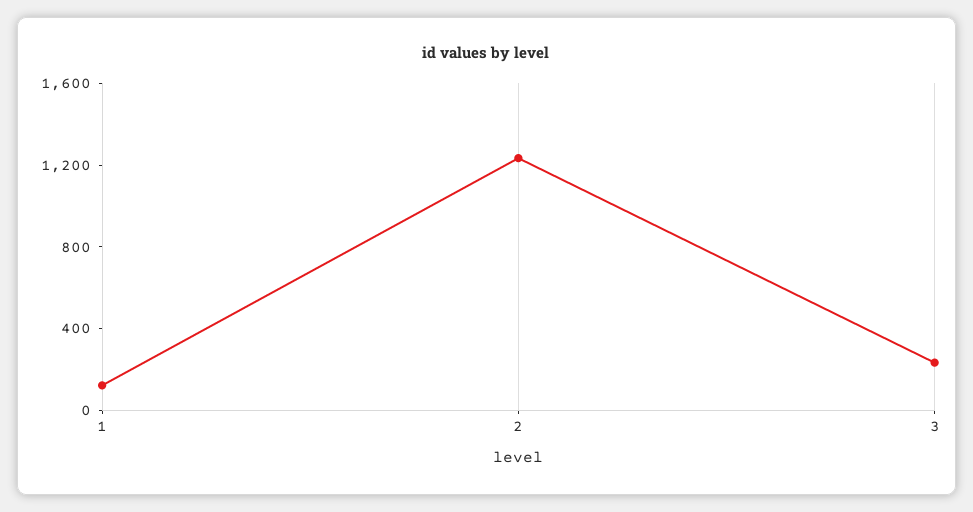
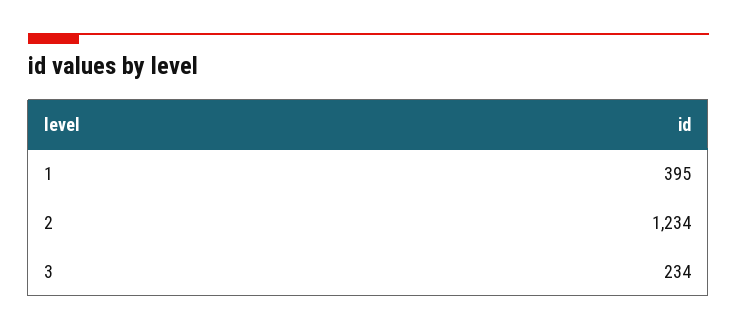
1: 100 -> 395

